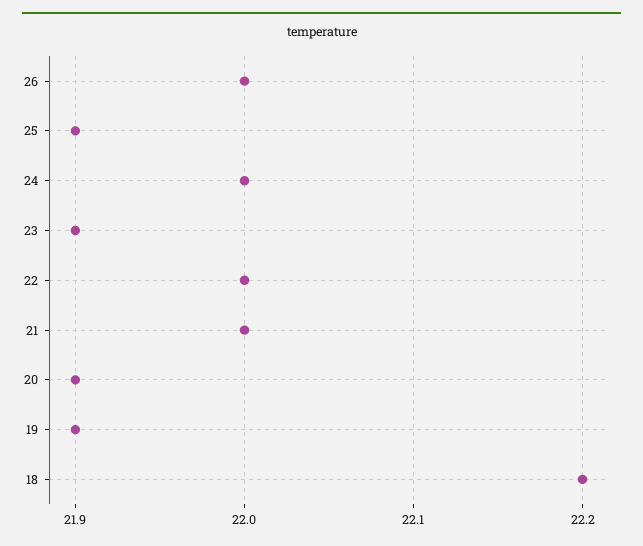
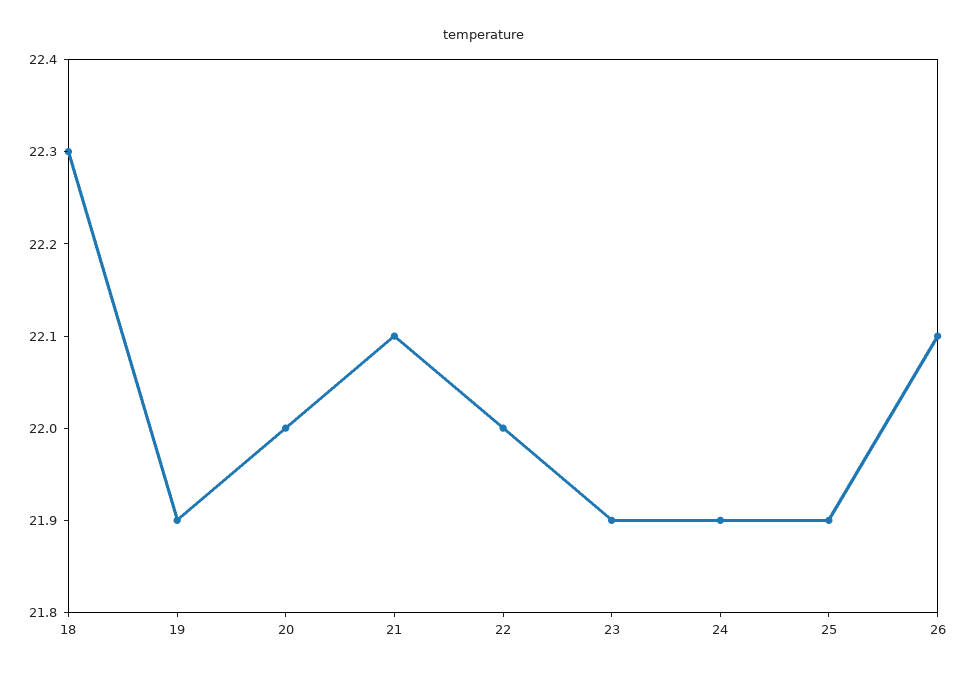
26: 22 -> 22.1
24: 22 -> 21.9
21: 22 -> 22.1
20: 21.9 -> 22
18: 22.2 -> 22.3

